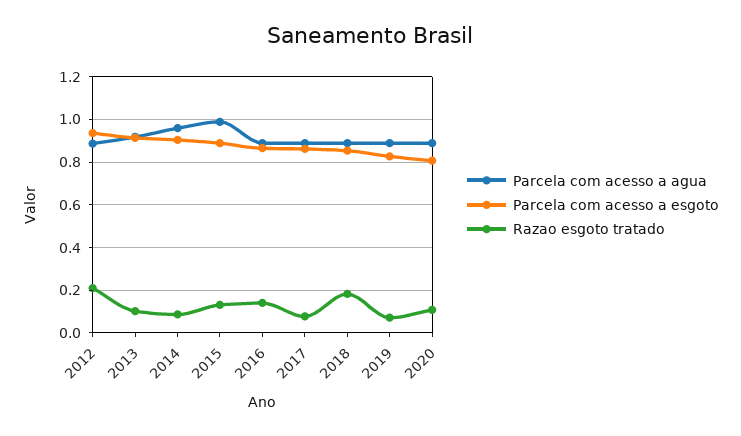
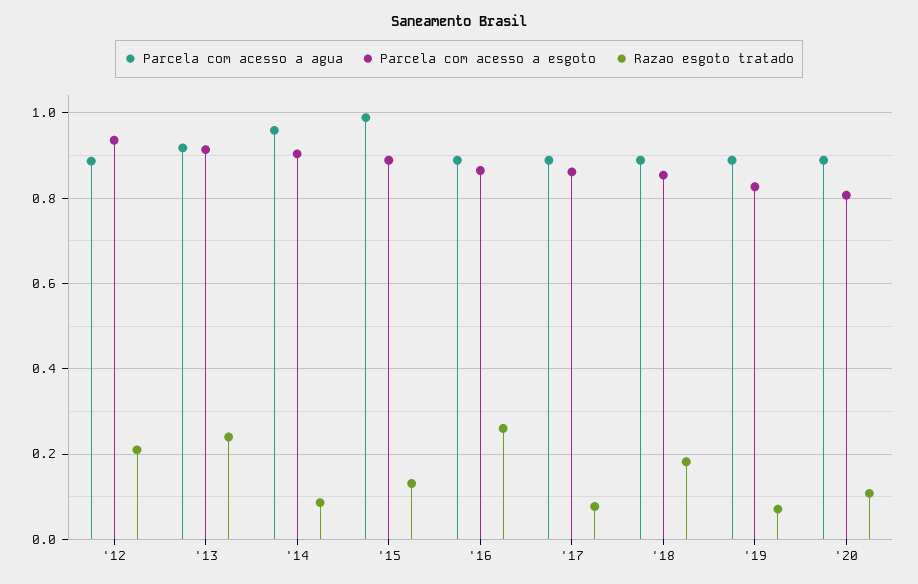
Razao esgoto tratado, 2013: 0.1 -> 0.24
Razao esgoto tratado, 2016: 0.15 -> 0.26

